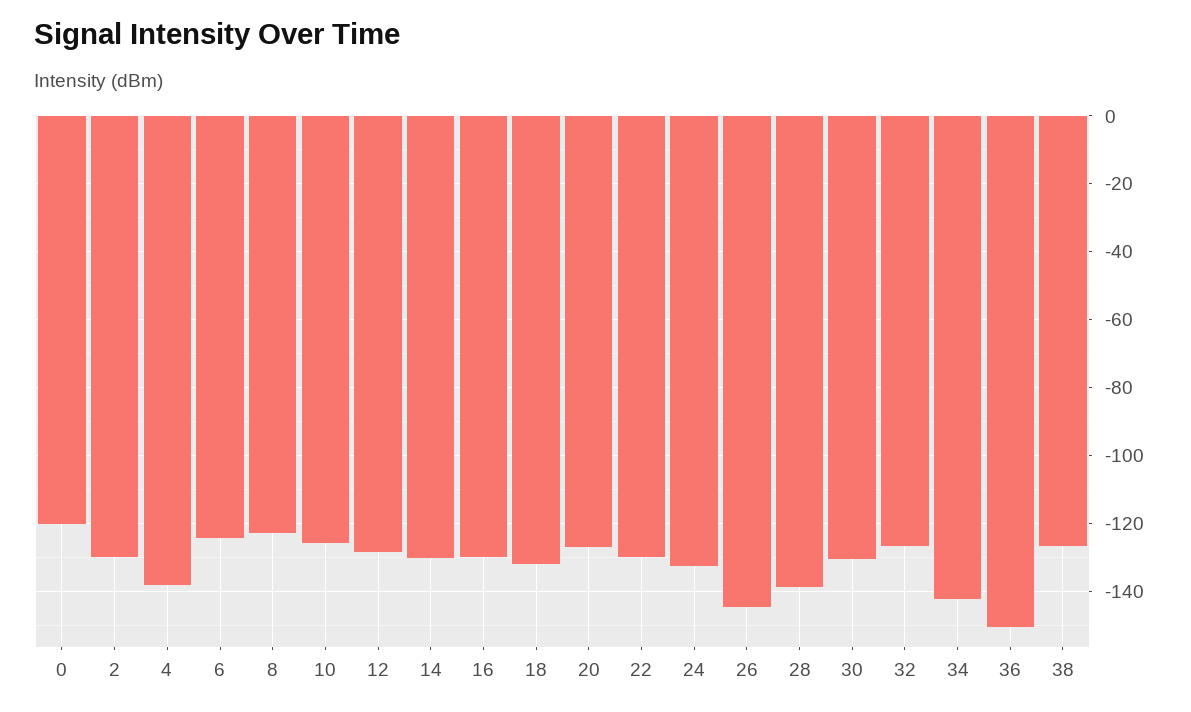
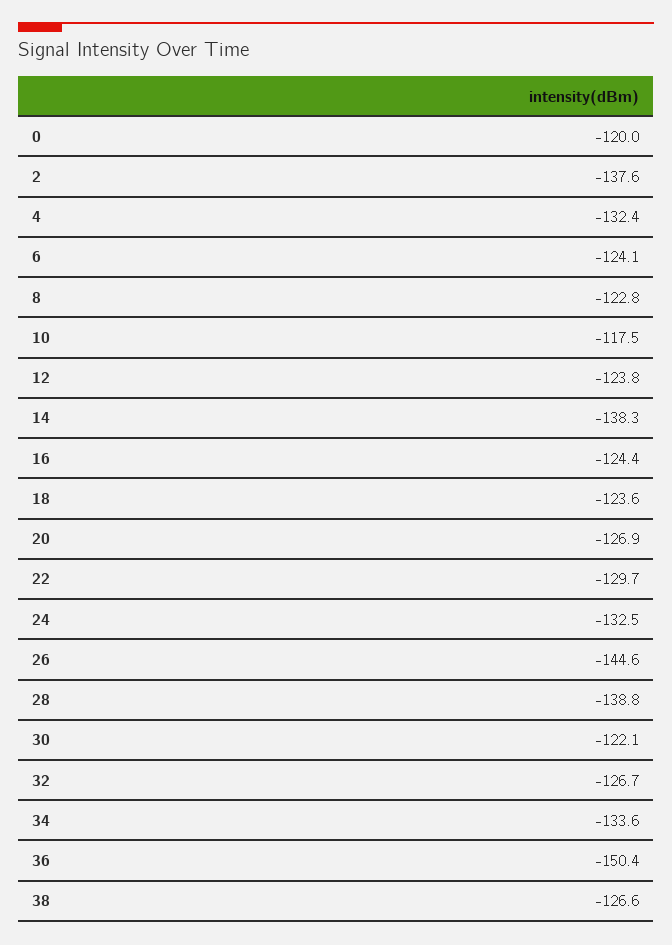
2: -130 -> -137.6
4: -138 -> -132.4
10: -126 -> -117.5
12: -128 -> -123.8
14: -130 -> -138.3
16: -130 -> -124.4
18: -132 -> -123.6
30: -130 -> -122.1
34: -142 -> -133.6

